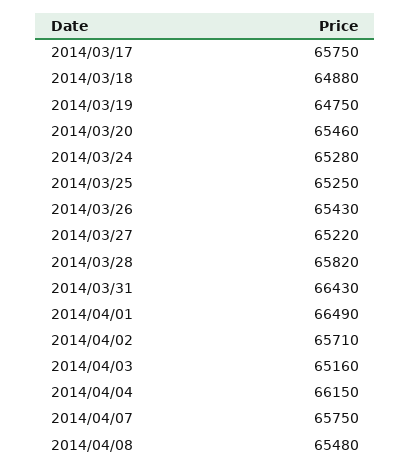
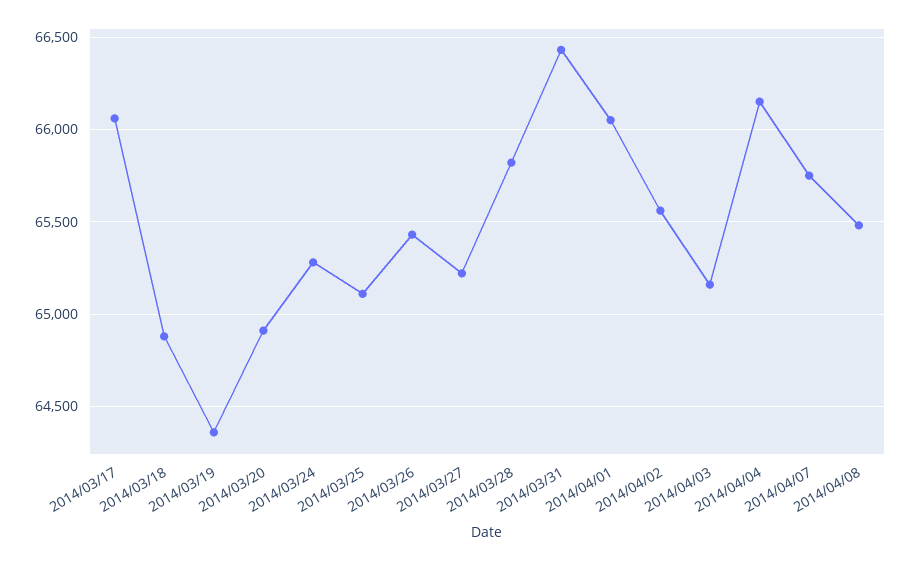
2014/03/17: 65750 -> 66050
2014/03/19: 64750 -> 64350
2014/03/20: 65460 -> 64900
2014/03/25: 65250 -> 65100
2014/04/01: 66490 -> 66050
2014/04/02: 65710 -> 65550

